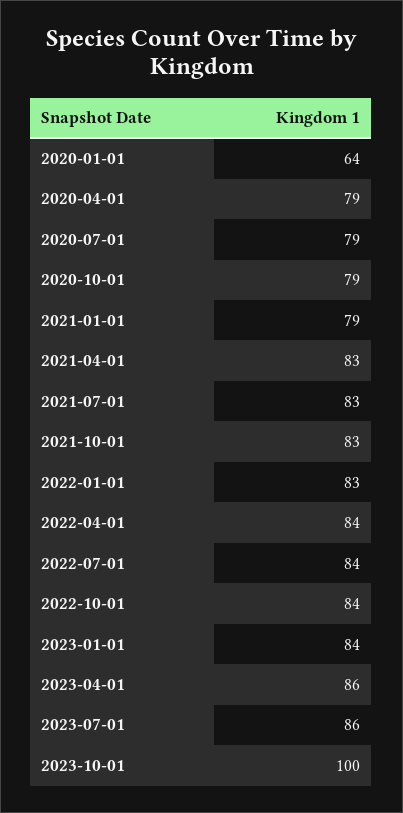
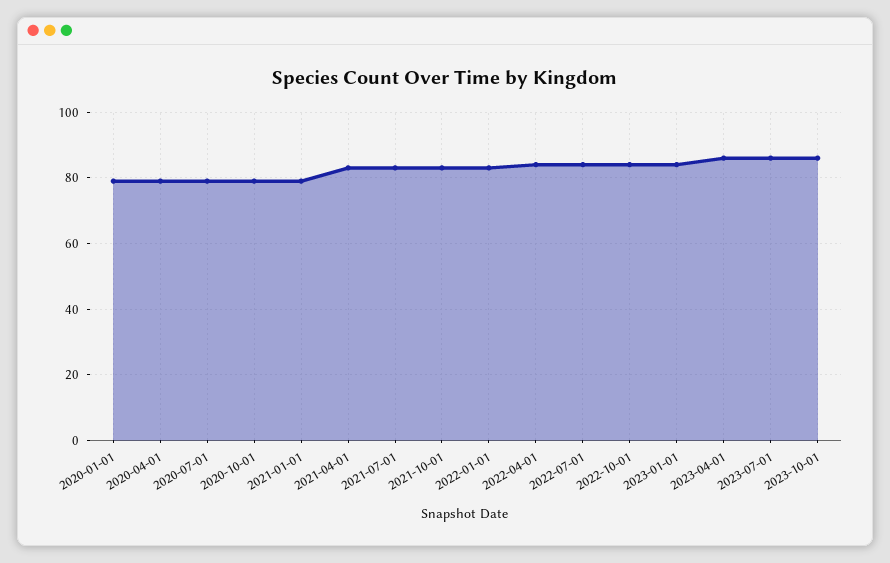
2020-01-01: 64 -> 80
2023-10-01: 100 -> 85

